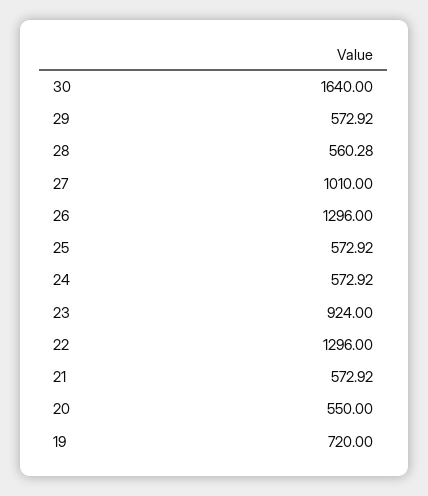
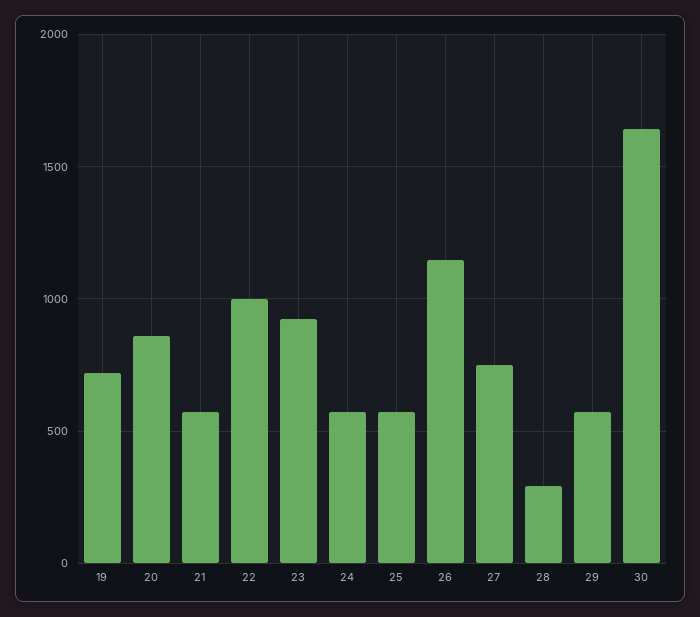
28: 560.28 -> 300
27: 1010 -> 750
26: 1296 -> 1150
22: 1296 -> 1000
20: 550 -> 850

